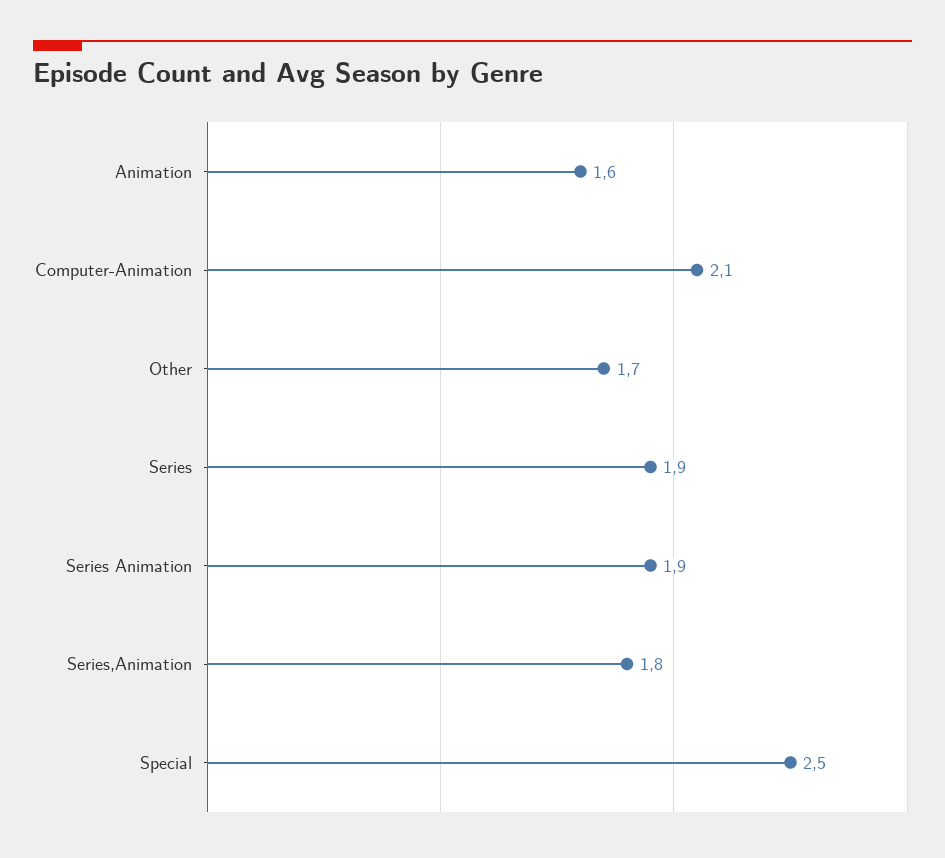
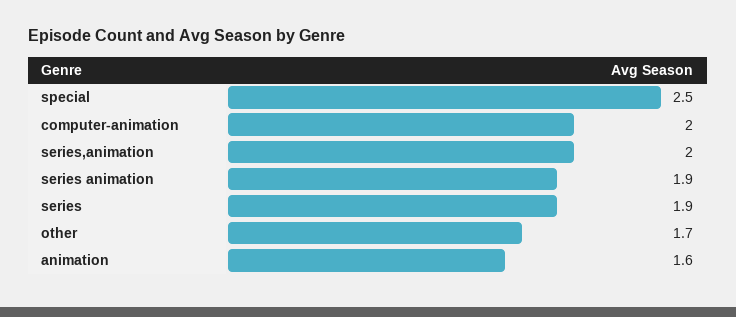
Computer-Animation: 2.1 -> 2
Series,Animation: 1.8 -> 2

